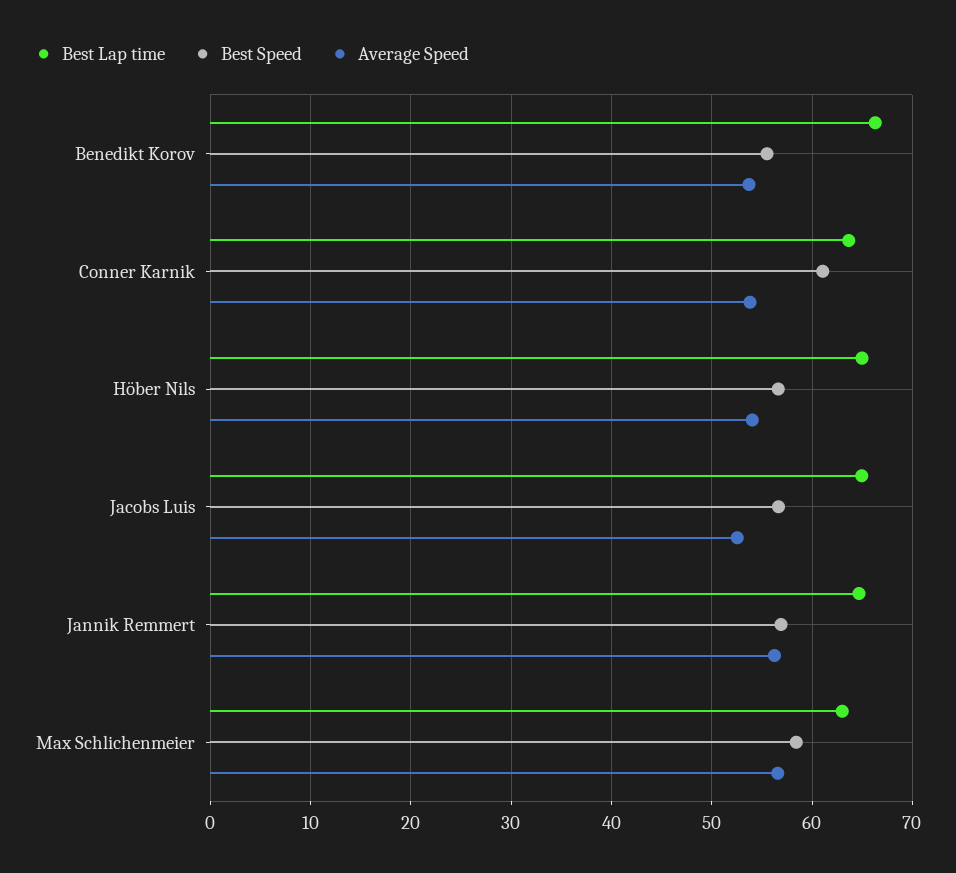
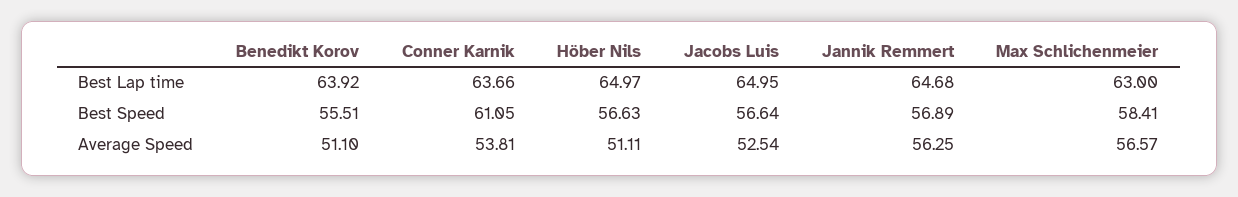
Best Lap time, Benedikt Korov: 66 -> 63.92
Average Speed, Benedikt Korov: 54 -> 51.1
Average Speed, Höber Nils: 54 -> 51.11

